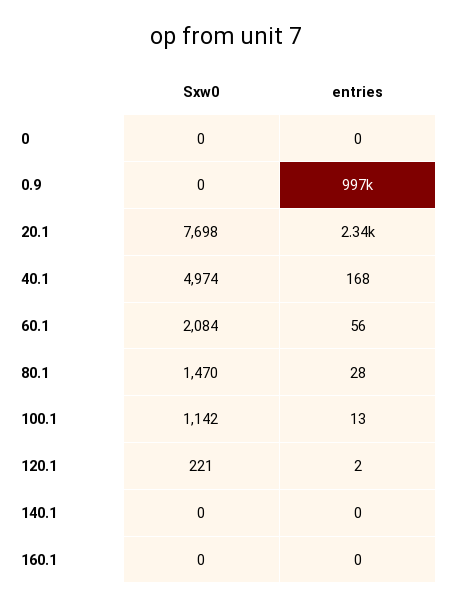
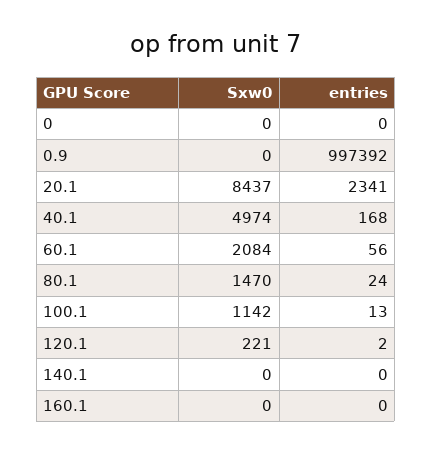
Sxw0, 20.1: 7698 -> 8437
entries, 80.1: 28 -> 24

